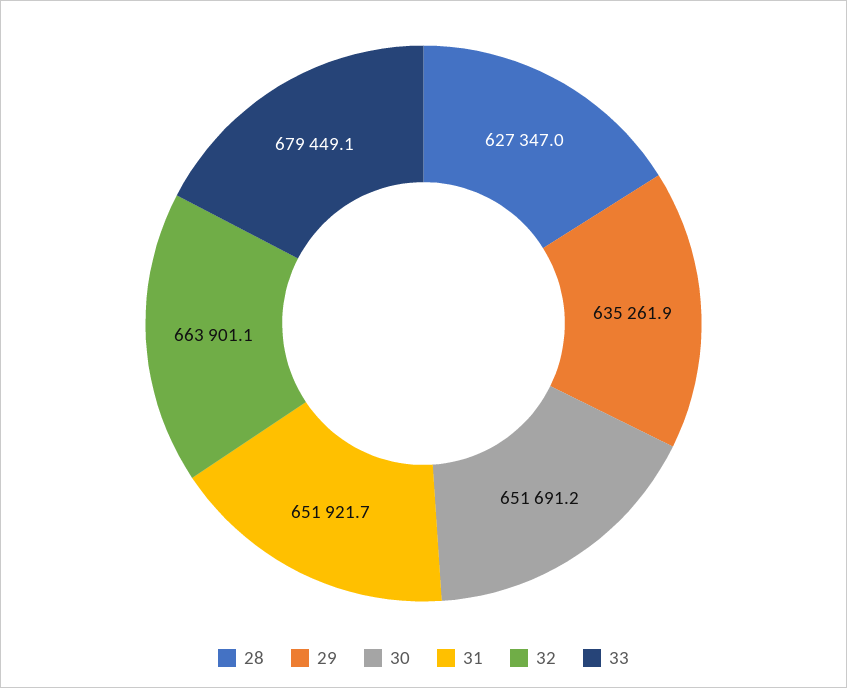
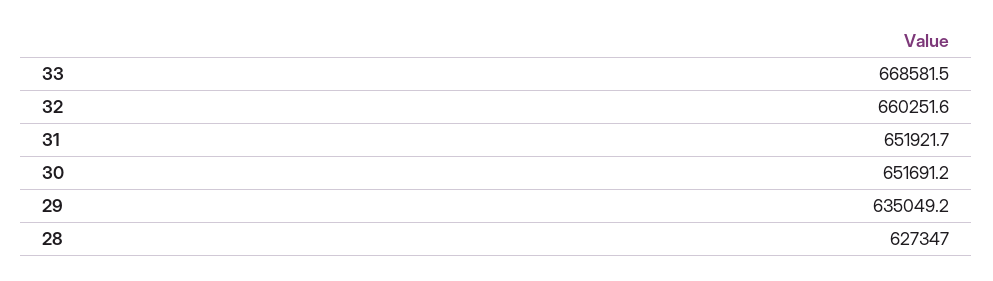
29: 635261.9 -> 635049.2
32: 663901.1 -> 660251.6
33: 679449.1 -> 668581.5

